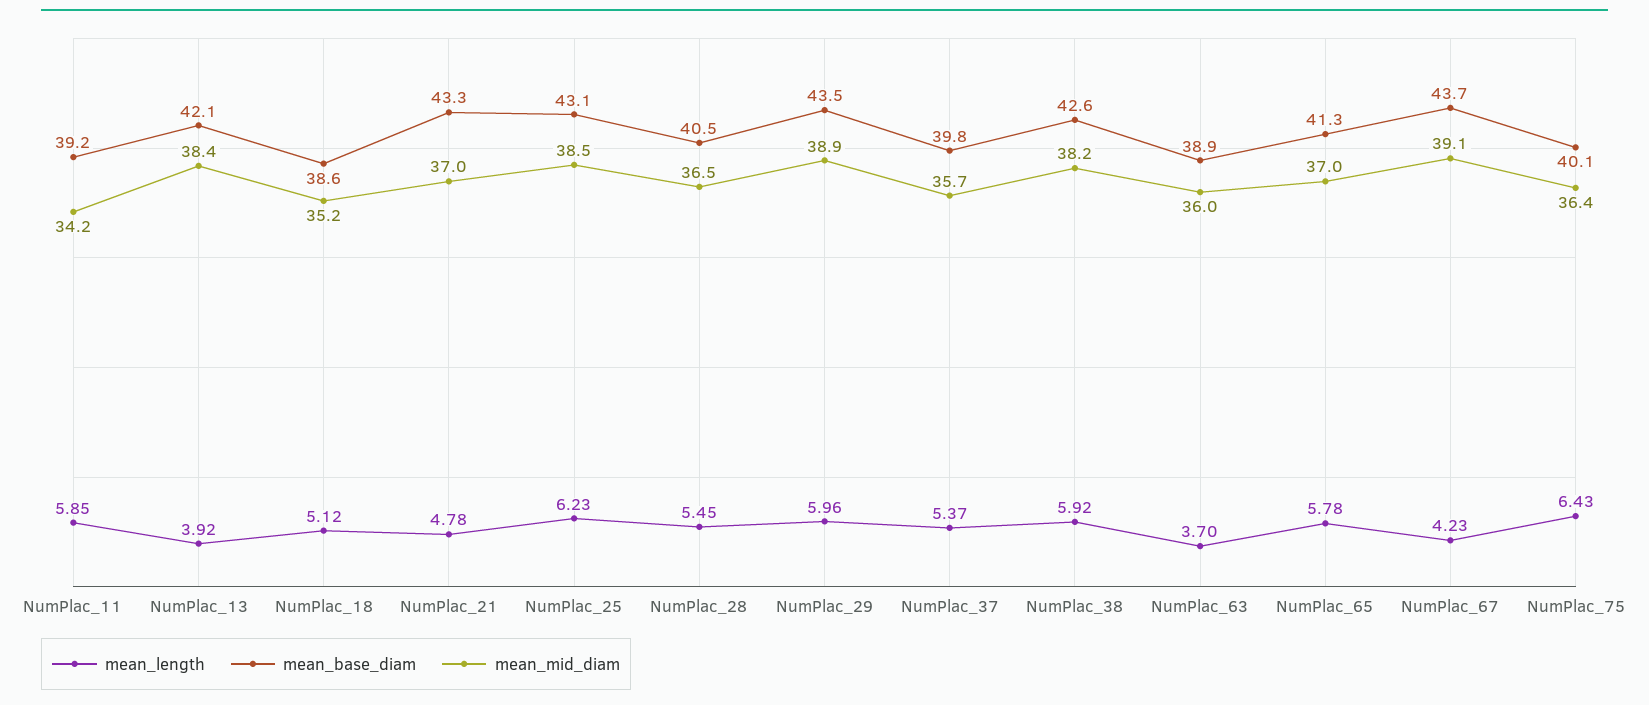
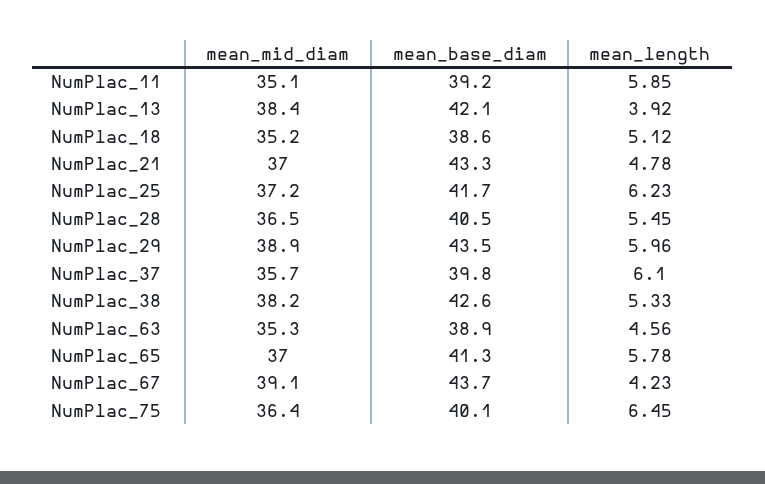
mean_mid_diam, NumPlac_11: 34.2 -> 35.1
mean_base_diam, NumPlac_25: 43.1 -> 41.7
mean_mid_diam, NumPlac_25: 38.5 -> 37.2
mean_length, NumPlac_37: 5.37 -> 6.1
mean_length, NumPlac_38: 5.92 -> 5.33
mean_length, NumPlac_63: 3.7 -> 4.56
mean_mid_diam, NumPlac_63: 36 -> 35.3
mean_length, NumPlac_75: 6.43 -> 6.45

